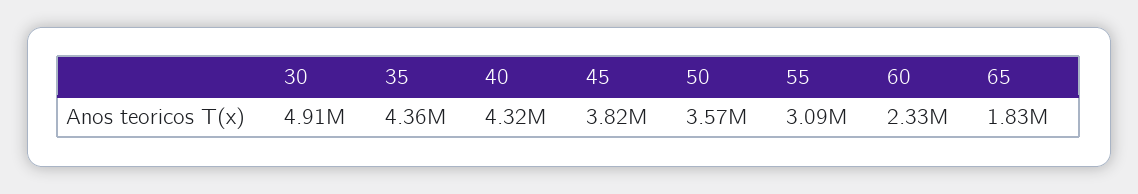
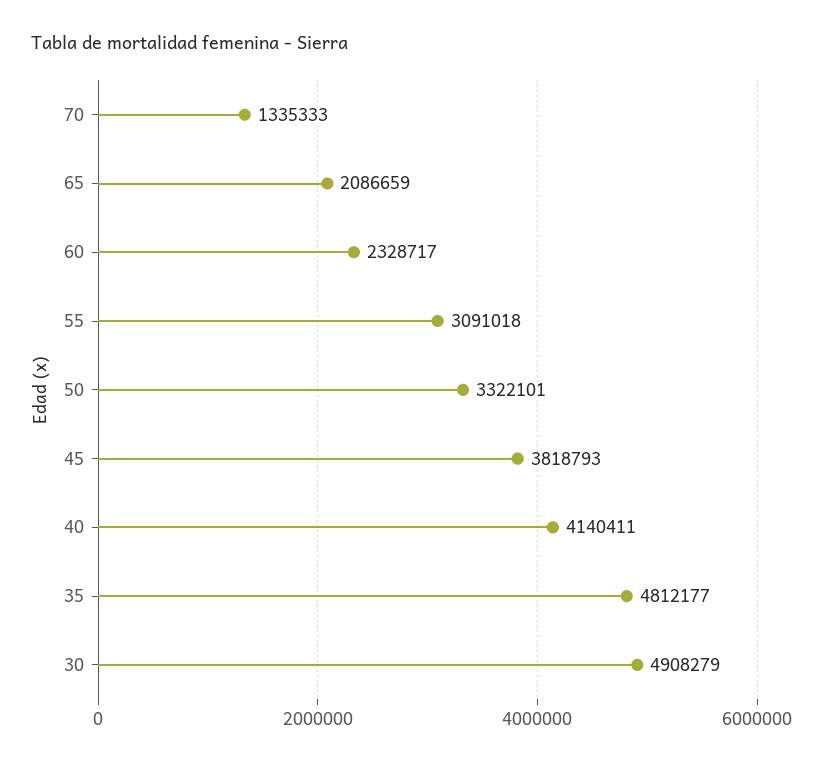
35: 4360000 -> 4812177
40: 4320000 -> 4140411
50: 3570000 -> 3322101
65: 1830000 -> 2086659
70: none -> 1335333

